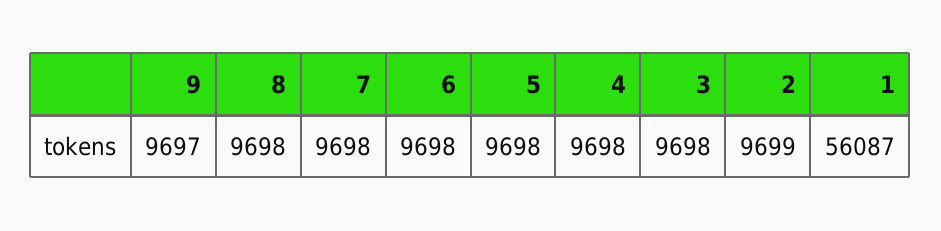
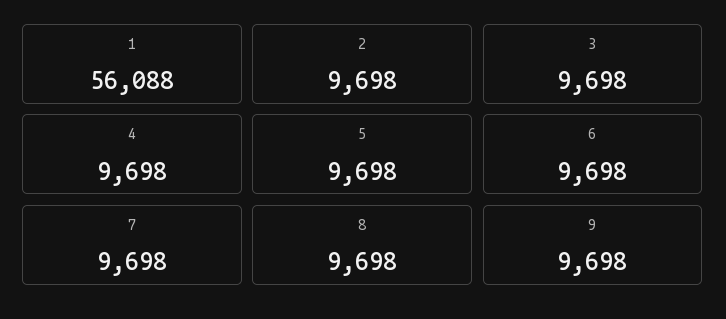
9: 9697 -> 9698
2: 9699 -> 9698
1: 56087 -> 56088

